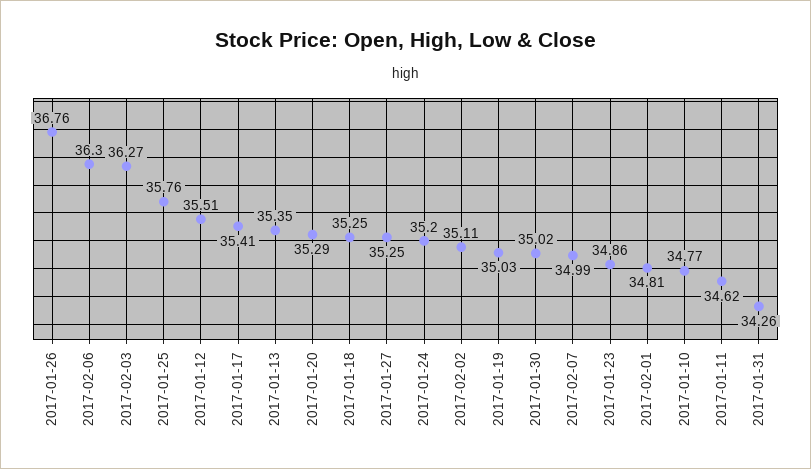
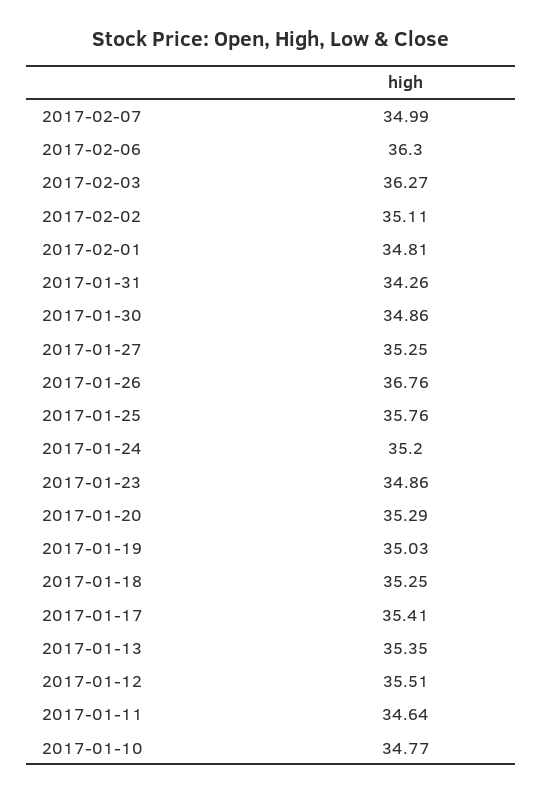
2017-01-30: 35.02 -> 34.86
2017-01-11: 34.62 -> 34.64

